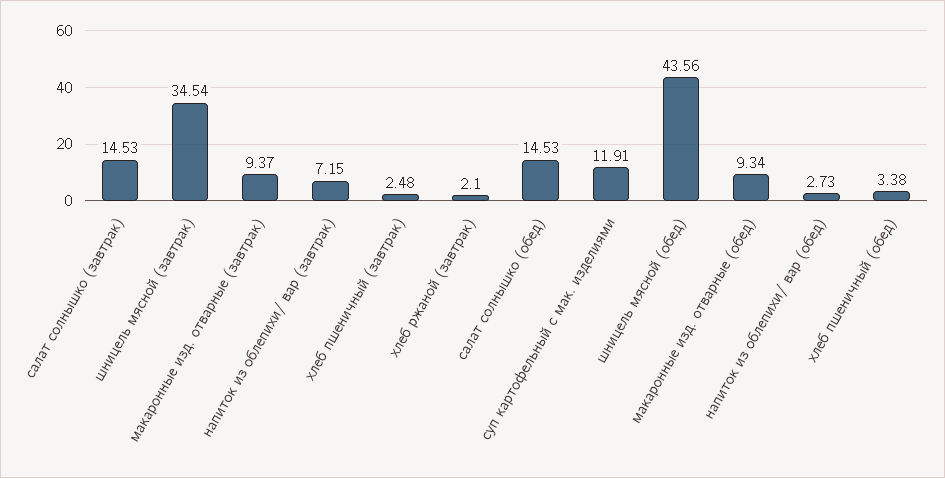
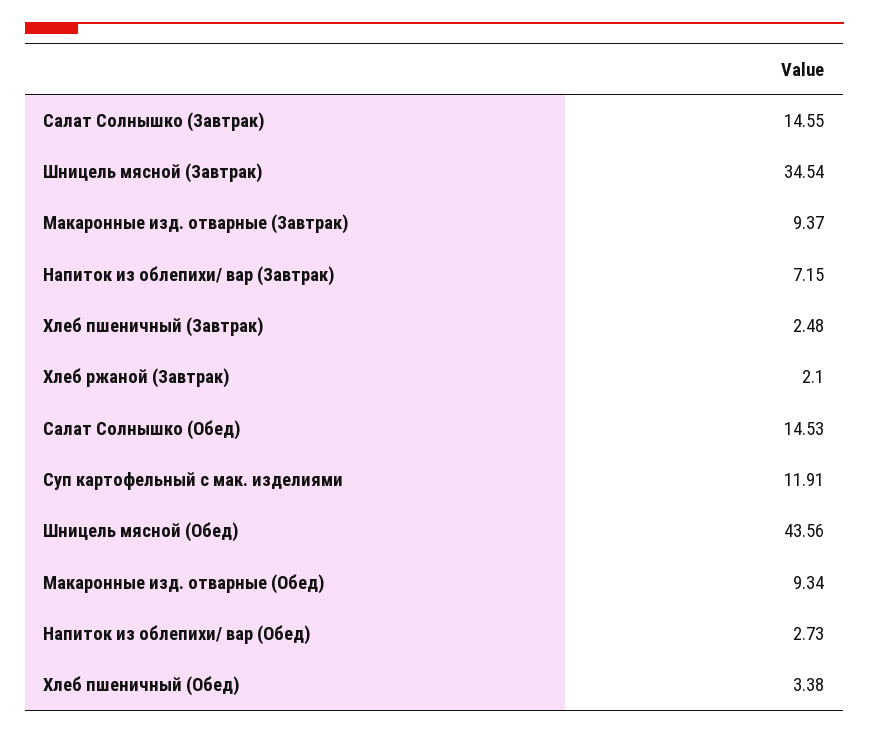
салат солнышко (завтрак): 14.53 -> 14.55

